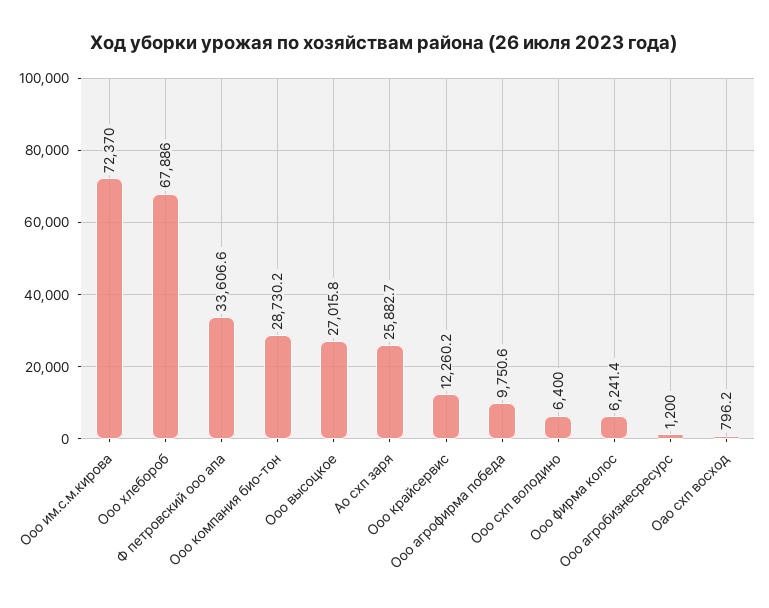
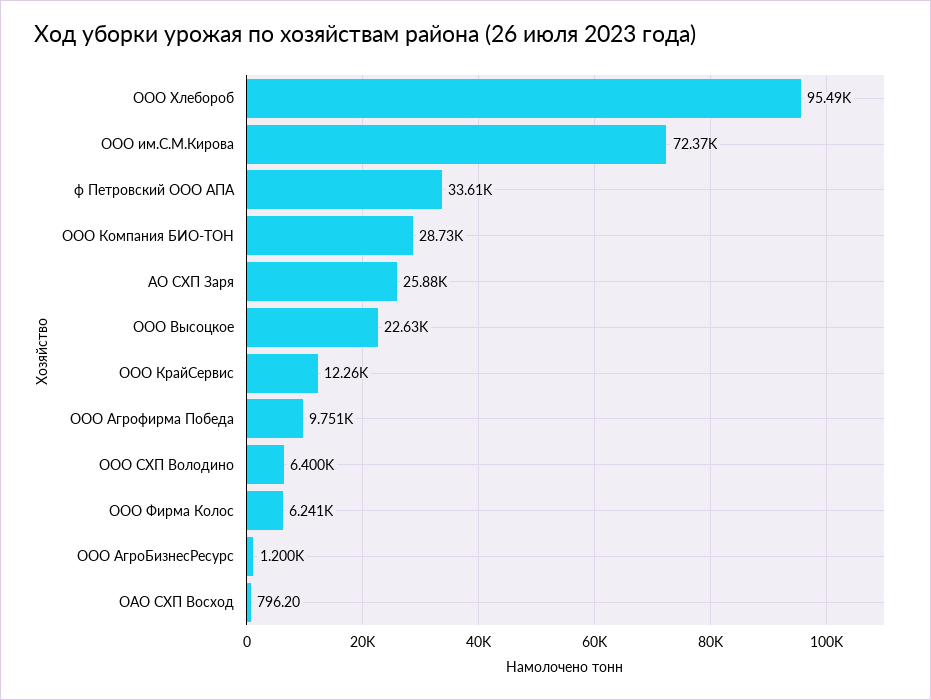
Ооо хлебороб: 67886 -> 95490
Ооо высоцкое: 27015.8 -> 22630

